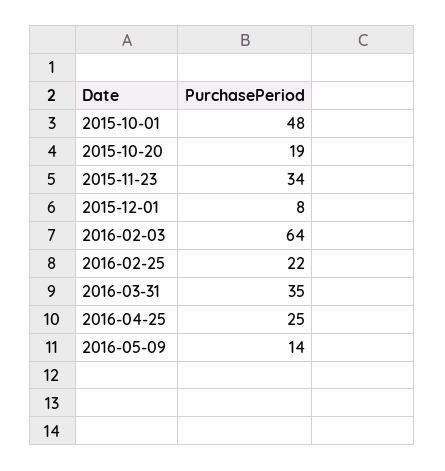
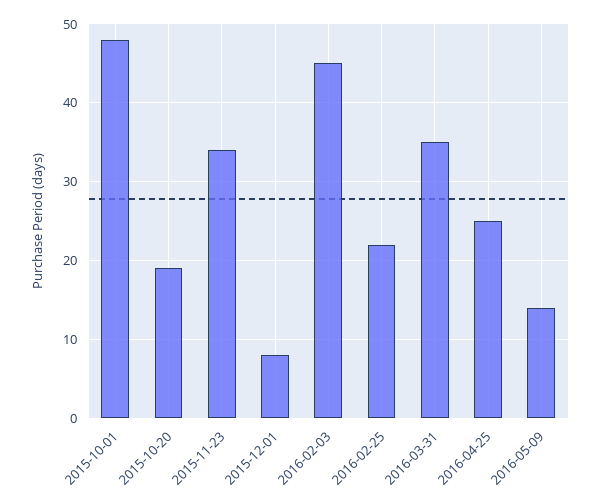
2016-02-03: 64 -> 45

